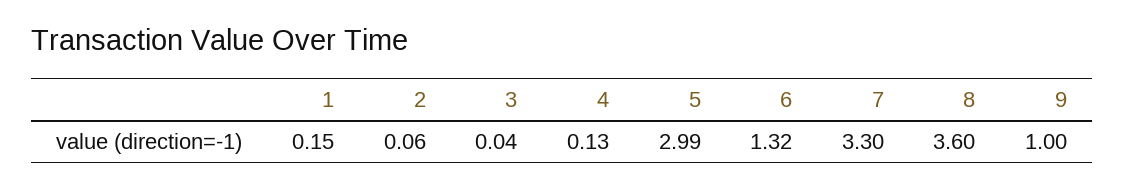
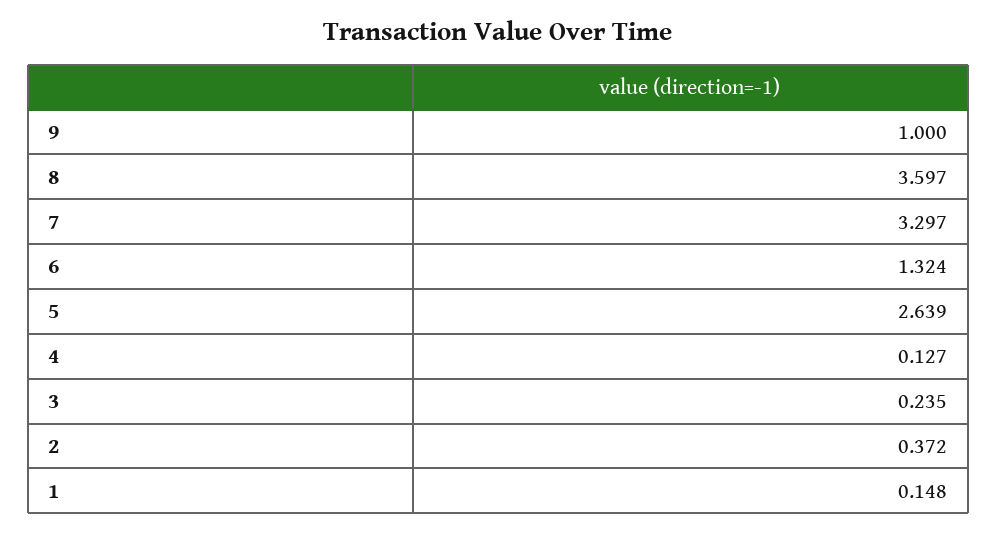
2: 0.06 -> 0.372
3: 0.04 -> 0.235
5: 2.99 -> 2.639

